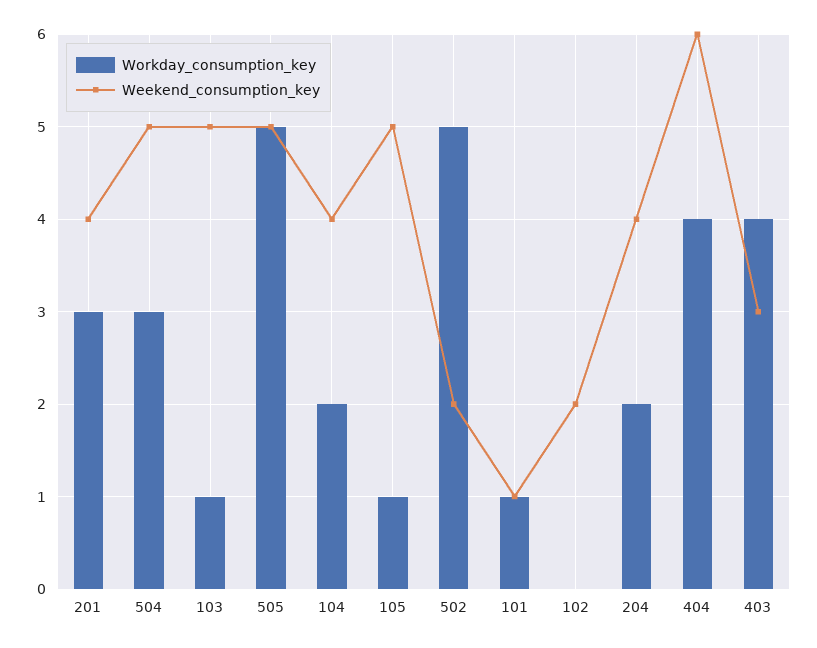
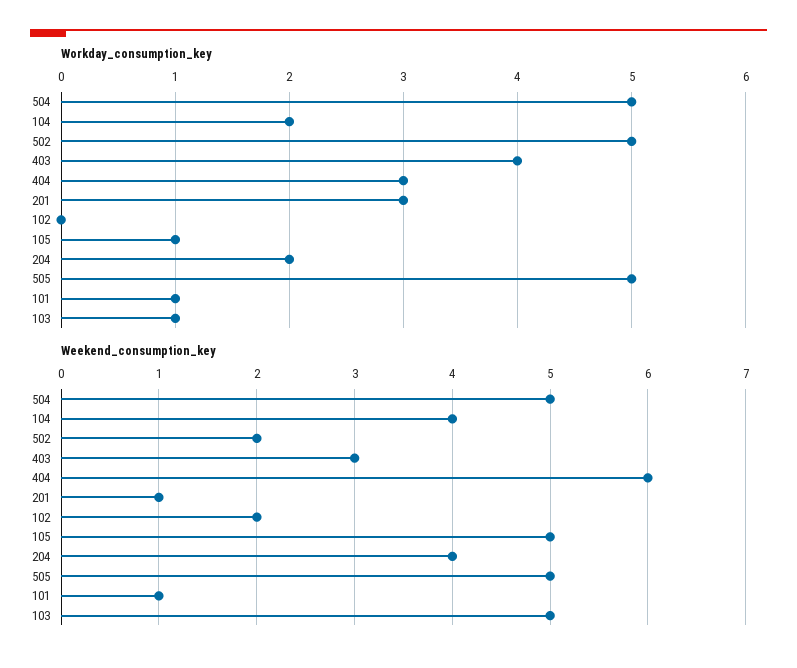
Weekend_consumption_key, 201: 4 -> 1
Workday_consumption_key, 504: 3 -> 5
Workday_consumption_key, 404: 4 -> 3

